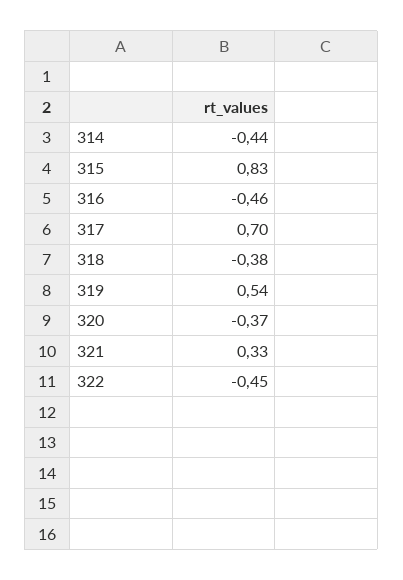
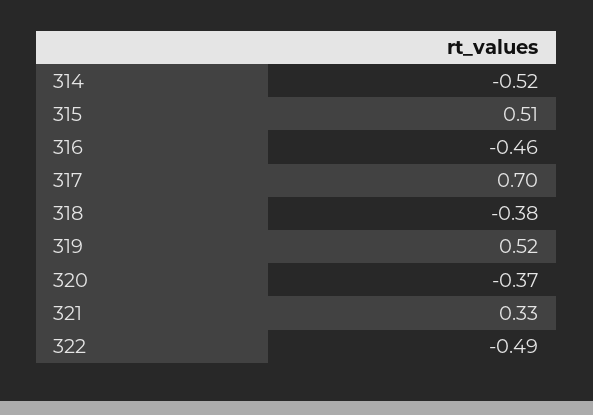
314: -0.44 -> -0.52
315: 0.83 -> 0.51
319: 0.54 -> 0.52
322: -0.45 -> -0.49

